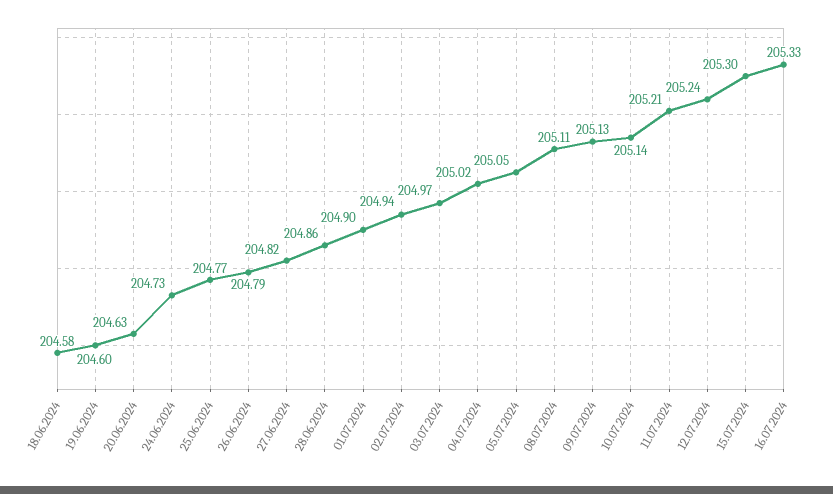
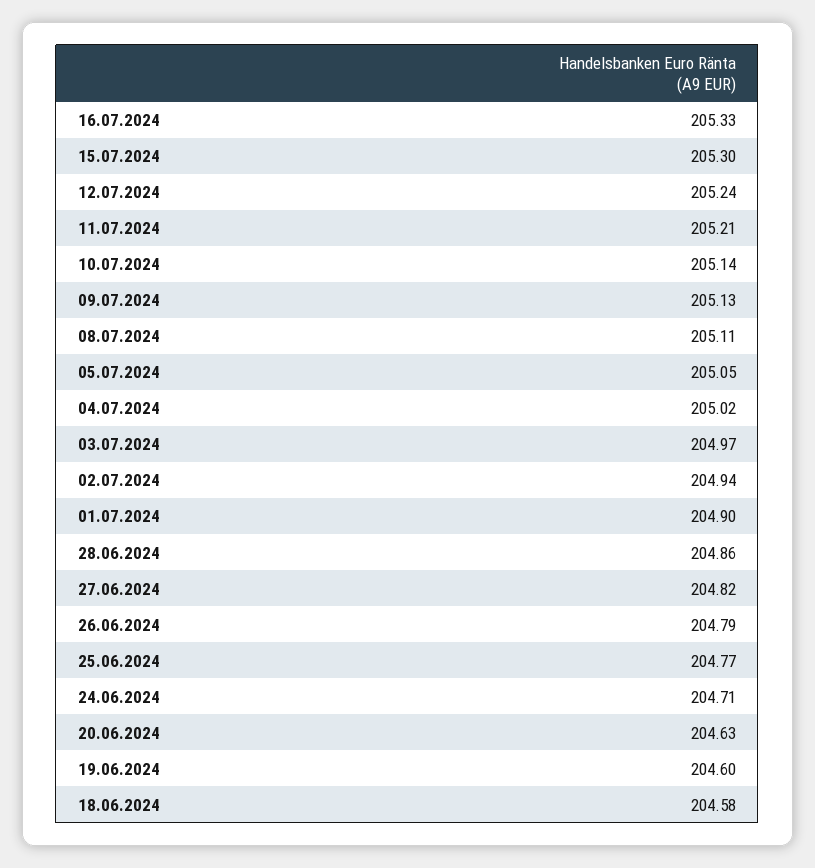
24.06.2024: 204.73 -> 204.71

